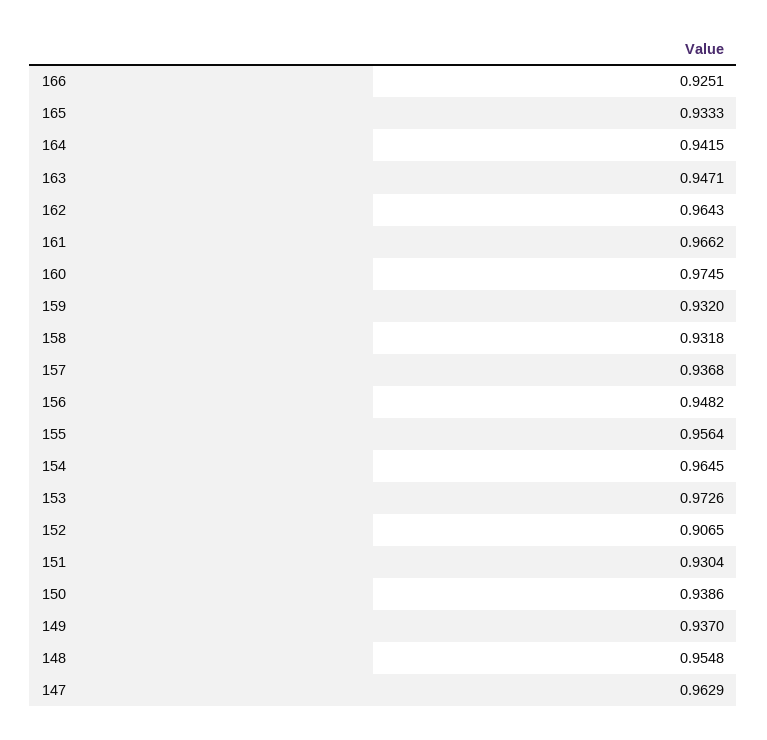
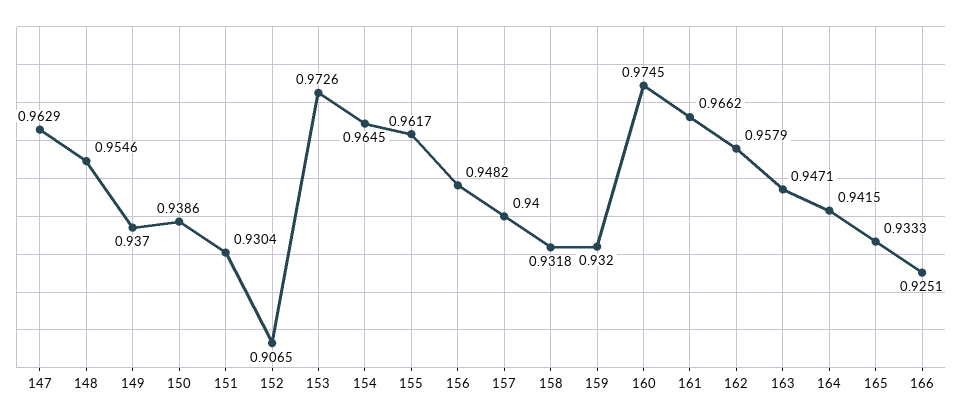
162: 0.9643 -> 0.9579
157: 0.9368 -> 0.94
155: 0.9564 -> 0.9617
148: 0.9548 -> 0.9546

